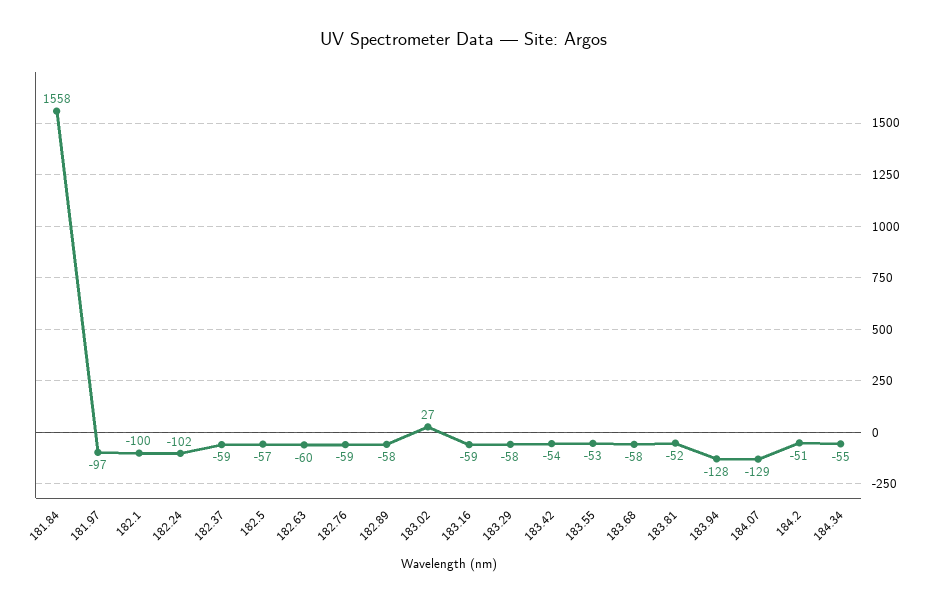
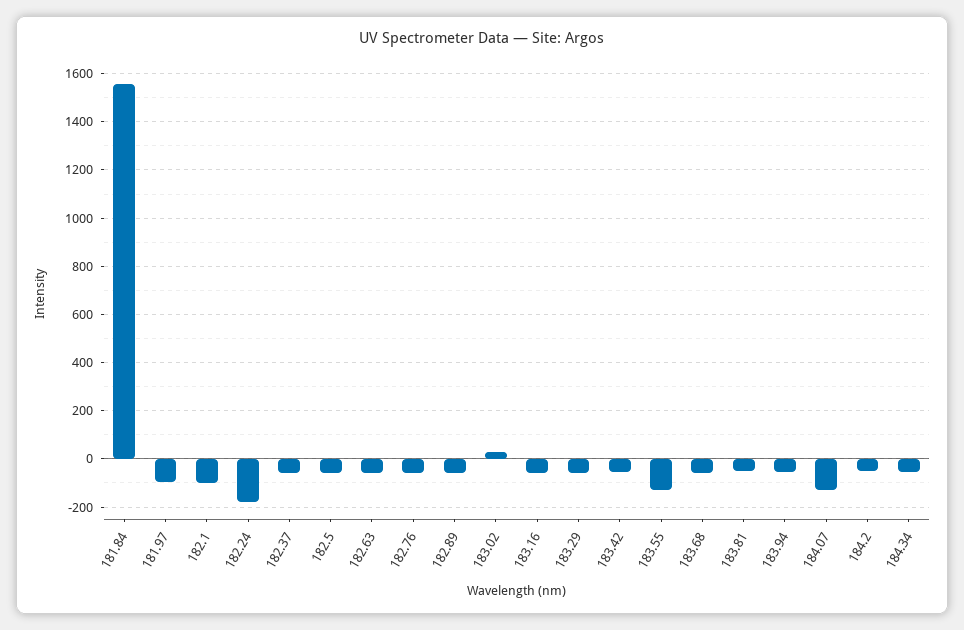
182.24: -102 -> -175
183.55: -53 -> -125
183.94: -128 -> -50

